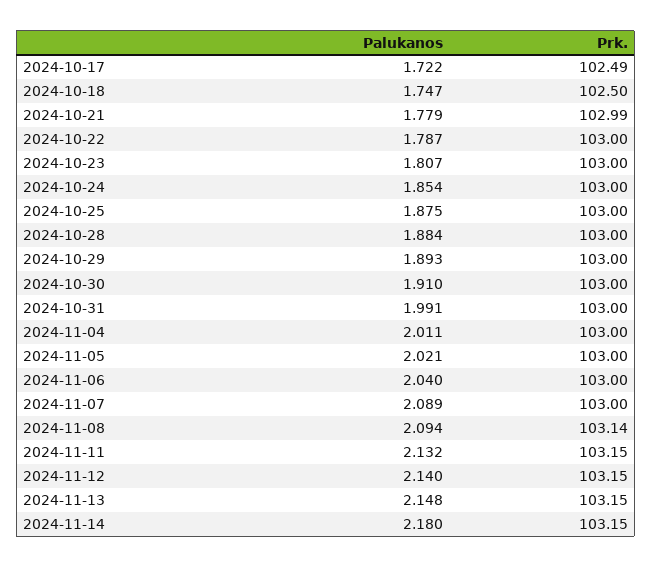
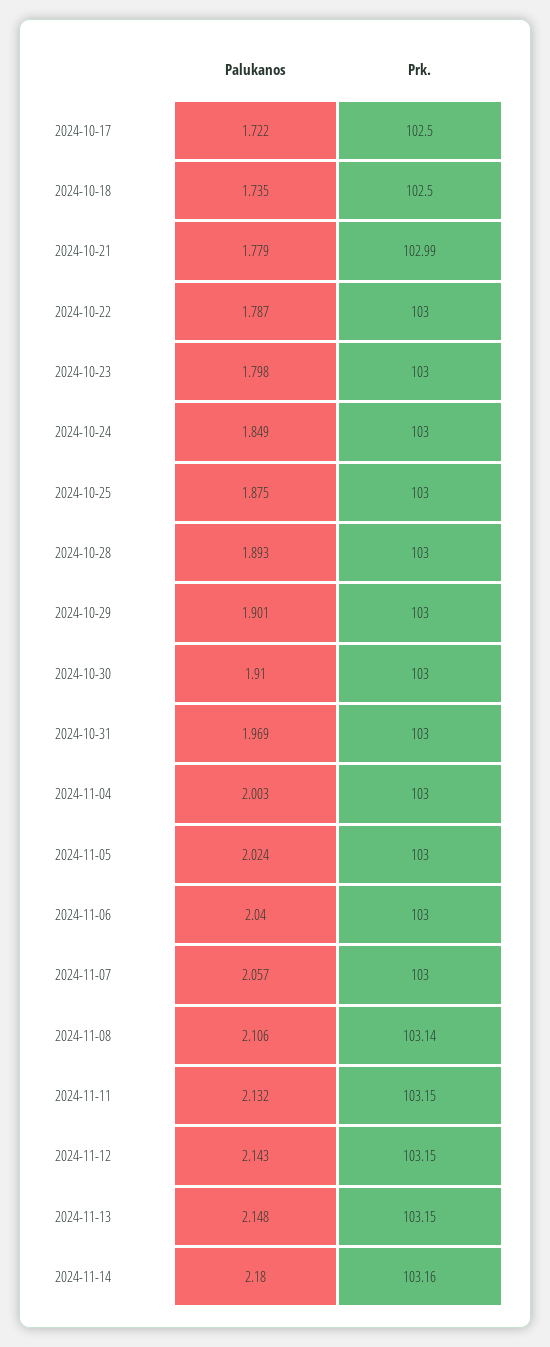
Prk., 2024-10-17: 102.49 -> 102.5
Palukanos, 2024-10-18: 1.747 -> 1.735
Palukanos, 2024-10-23: 1.807 -> 1.798
Palukanos, 2024-10-24: 1.854 -> 1.849
Palukanos, 2024-10-28: 1.884 -> 1.893
Palukanos, 2024-10-29: 1.893 -> 1.901
Palukanos, 2024-10-31: 1.991 -> 1.969
Palukanos, 2024-11-04: 2.011 -> 2.003
Palukanos, 2024-11-05: 2.021 -> 2.024
Palukanos, 2024-11-07: 2.089 -> 2.057
Palukanos, 2024-11-08: 2.094 -> 2.106
Palukanos, 2024-11-12: 2.14 -> 2.143
Prk., 2024-11-14: 103.15 -> 103.16

